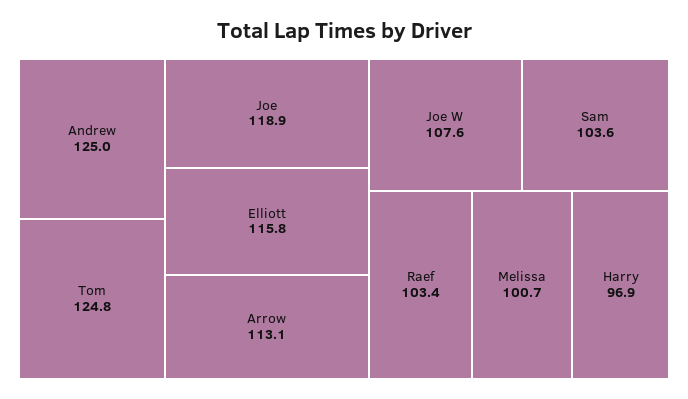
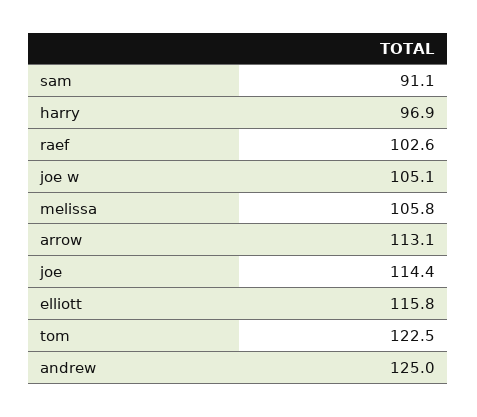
Tom: 124.8 -> 122.5
Joe: 118.9 -> 114.4
Joe W: 107.6 -> 105.1
Sam: 103.6 -> 91.1
Raef: 103.4 -> 102.6
Melissa: 100.7 -> 105.8

